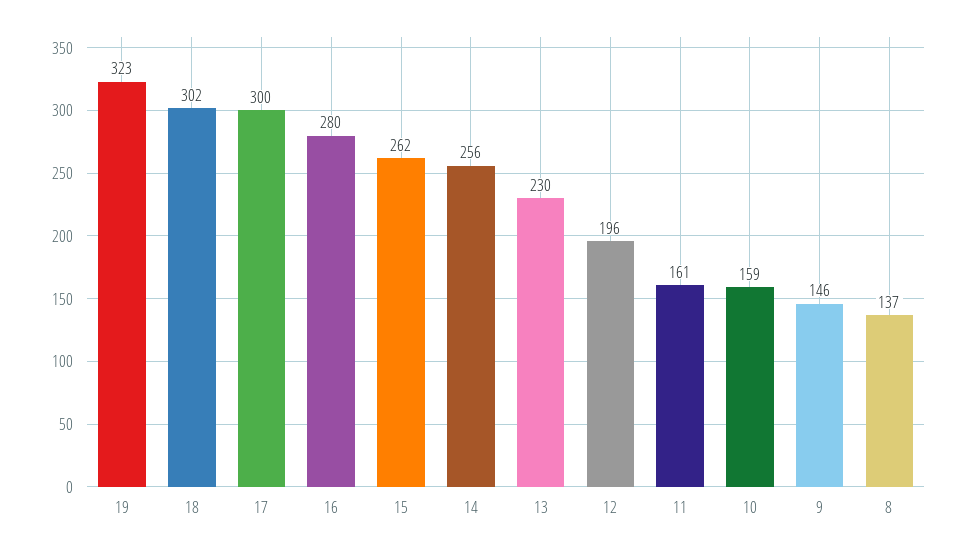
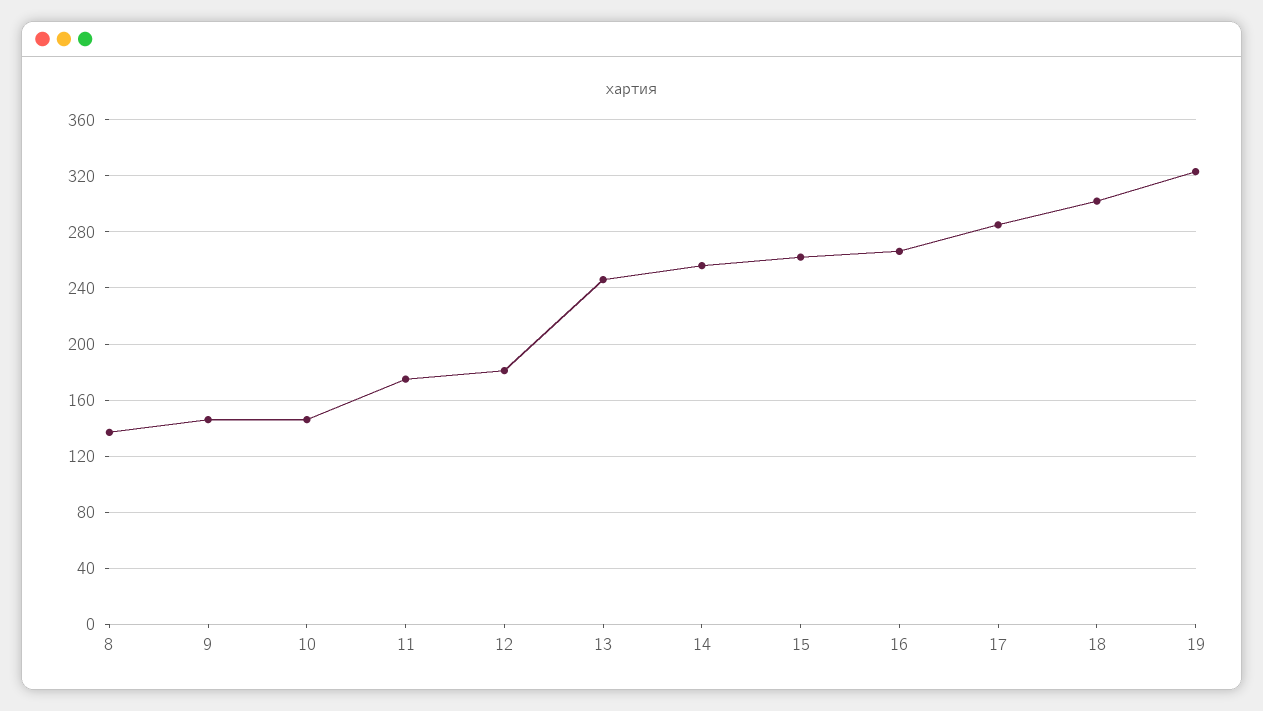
17: 300 -> 285
16: 280 -> 265
13: 230 -> 245
12: 196 -> 180
11: 161 -> 175
10: 159 -> 145

